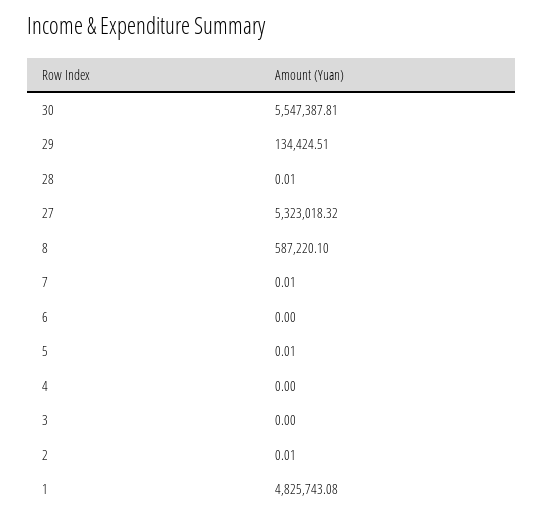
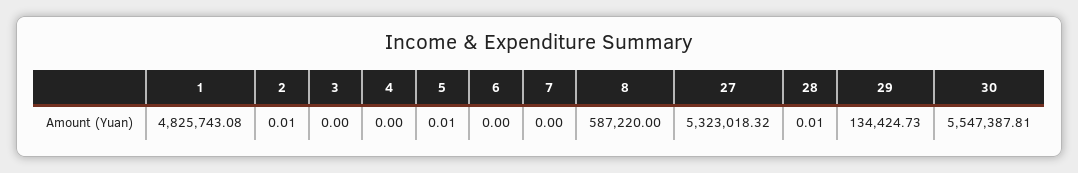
29: 134424.51 -> 134424.73
8: 587220.1 -> 587220
7: 0.01 -> 0

